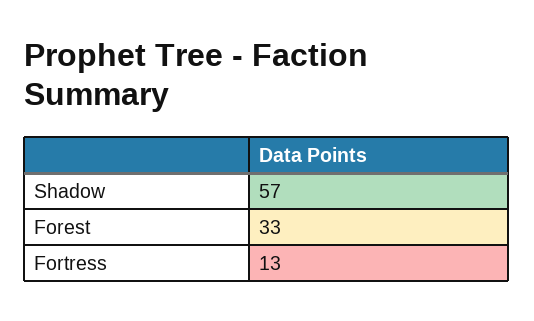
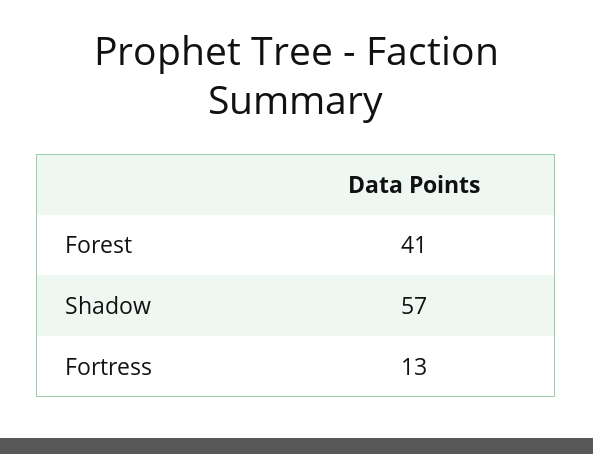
Forest: 33 -> 41

